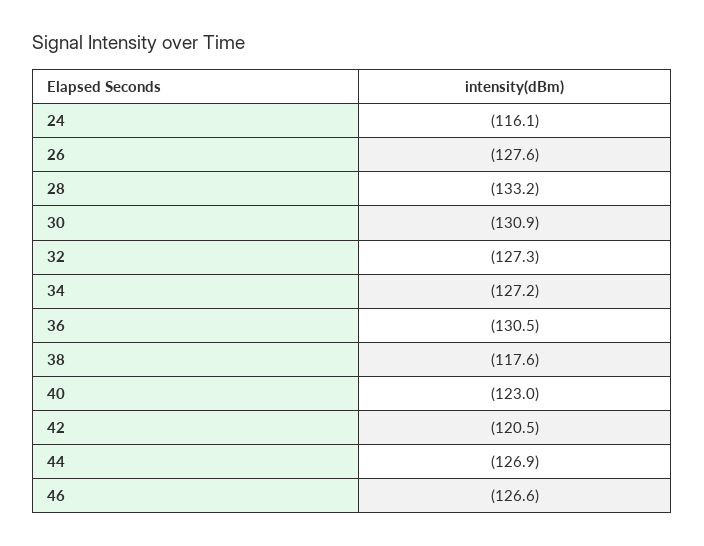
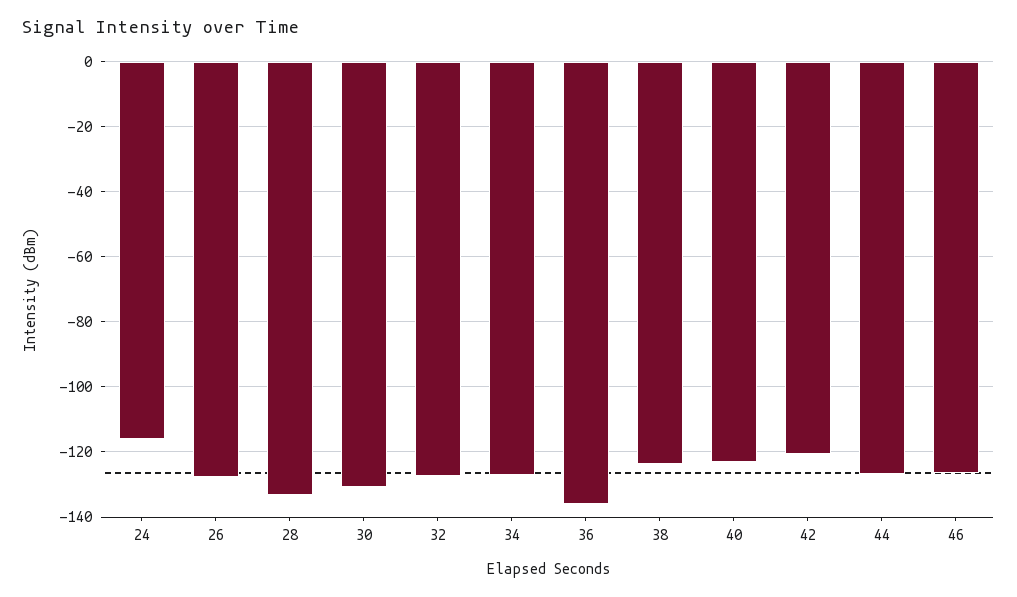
36: -130.5 -> -136
38: -117.6 -> -124

